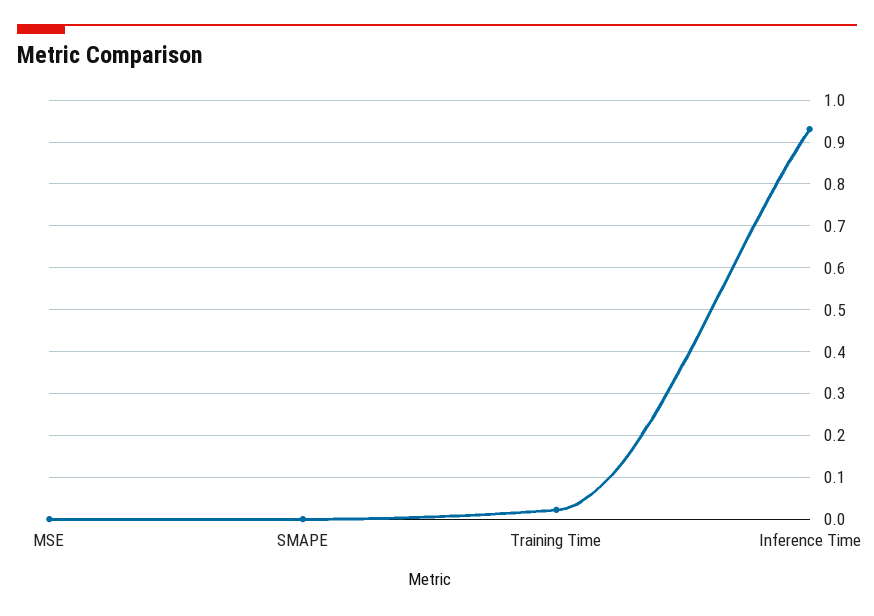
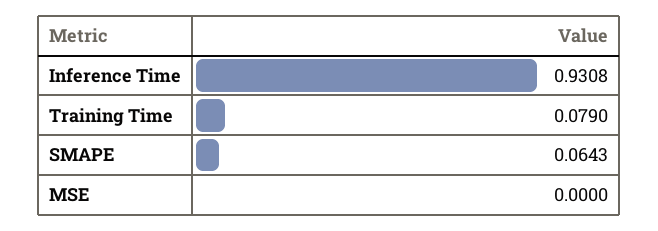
SMAPE: 0 -> 0.0643
Training Time: 0.02 -> 0.079

